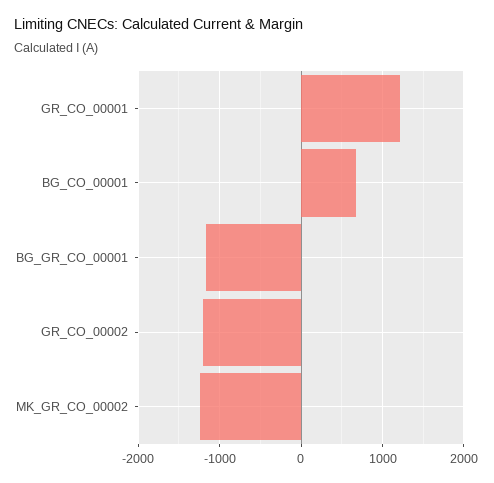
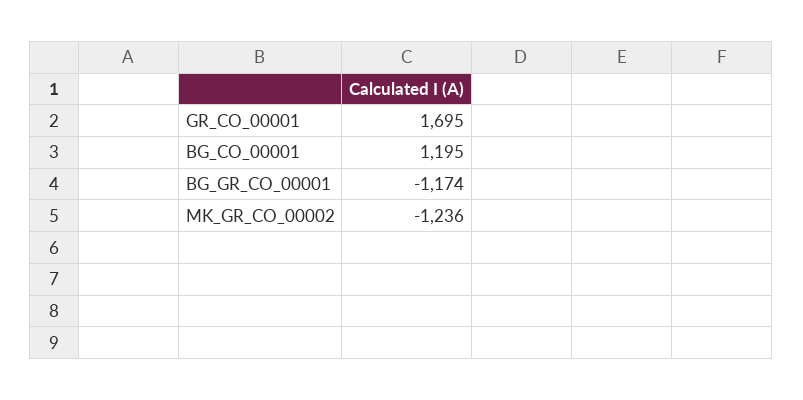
GR_CO_00001: 1200 -> 1695
BG_CO_00001: 700 -> 1195
GR_CO_00002: -1200 -> none

